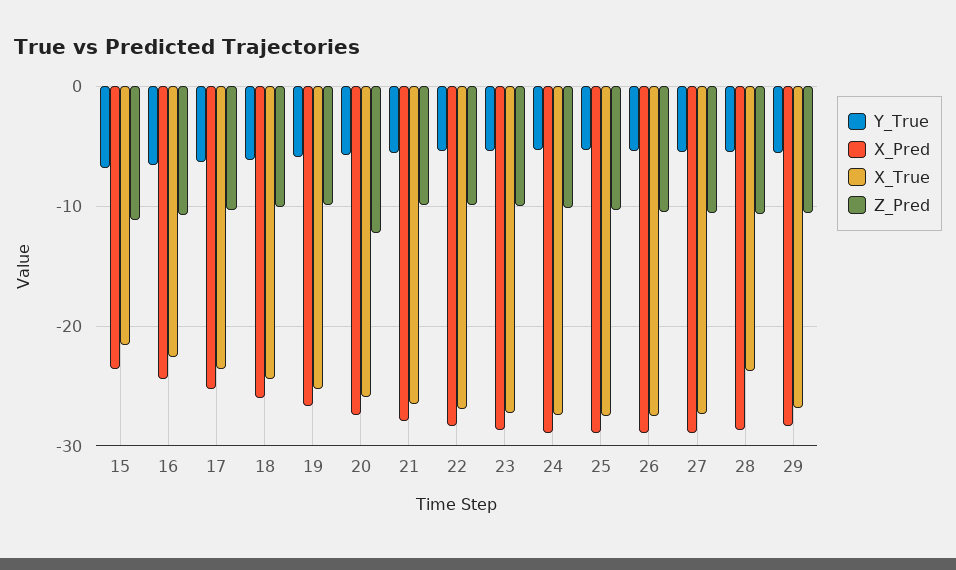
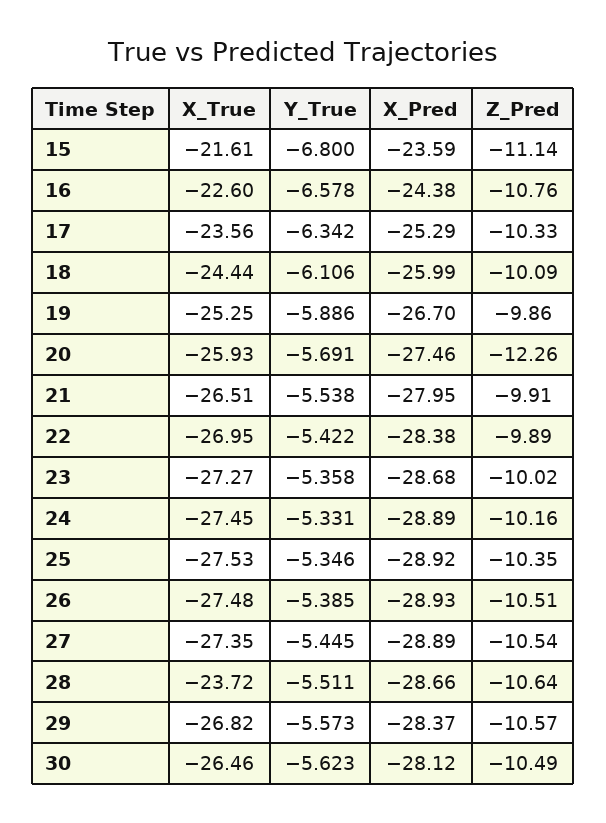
X_True, 30: none -> -26.46
Y_True, 30: none -> -5.623
X_Pred, 30: none -> -28.12
Z_Pred, 30: none -> -10.49

